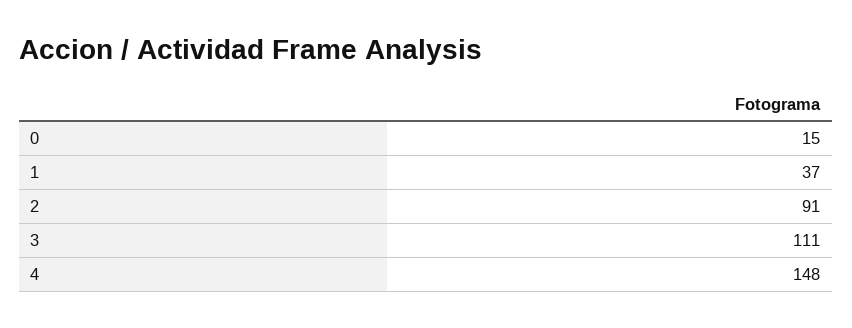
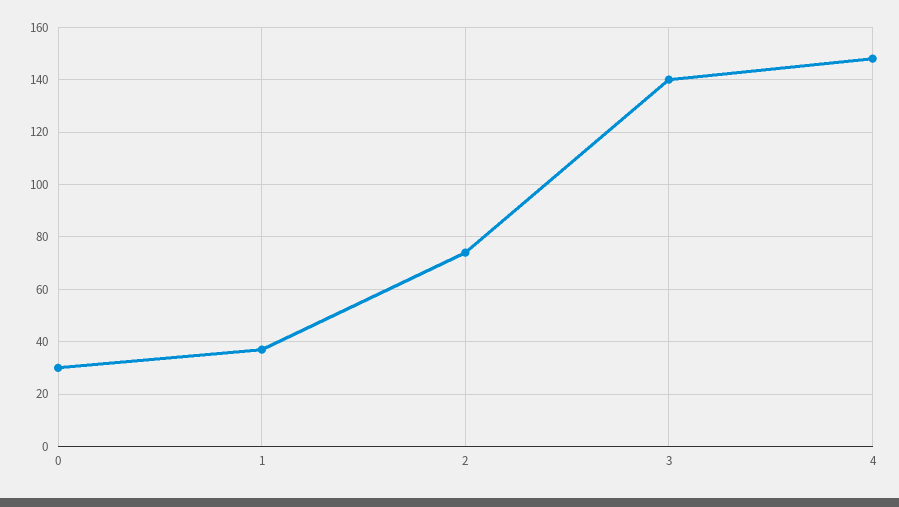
0: 15 -> 30
2: 91 -> 75
3: 111 -> 140

